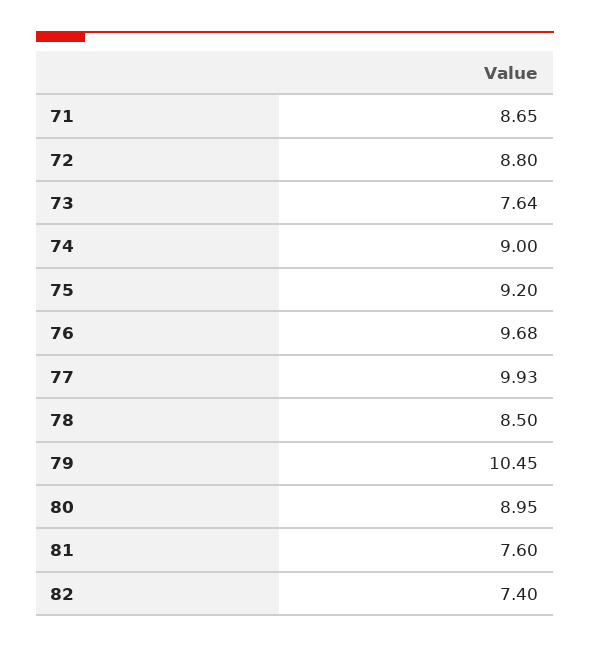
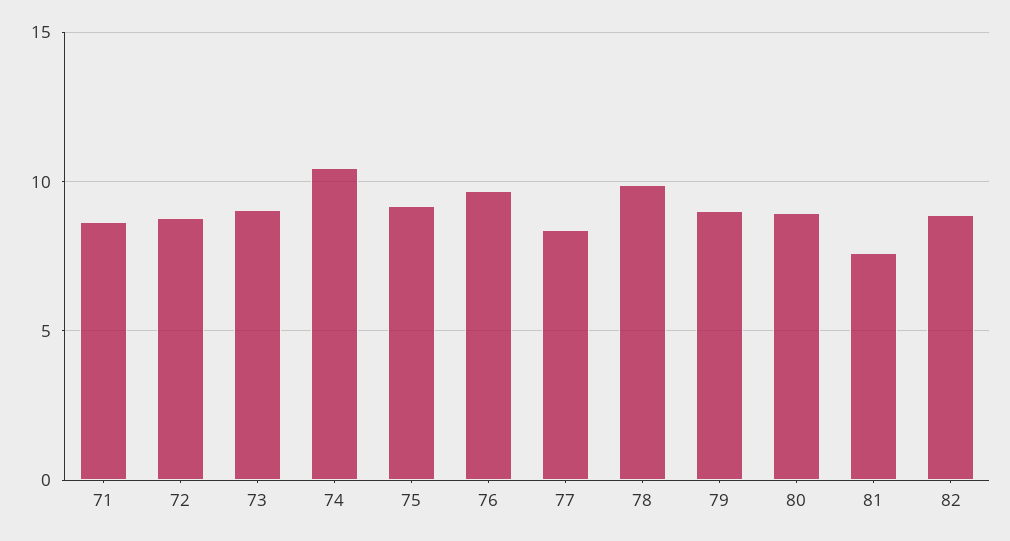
73: 7.64 -> 9
74: 9 -> 10.5
77: 9.93 -> 8.5
78: 8.5 -> 10
79: 10.45 -> 9
82: 7.4 -> 9

